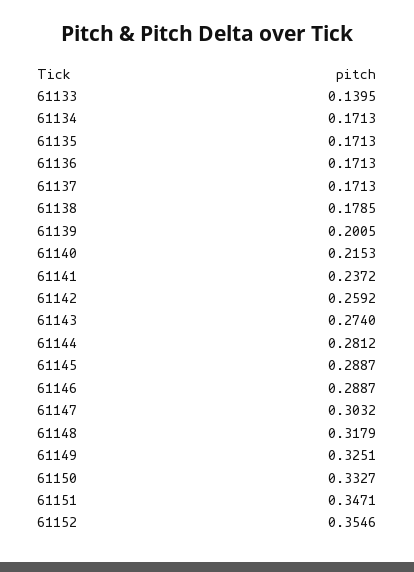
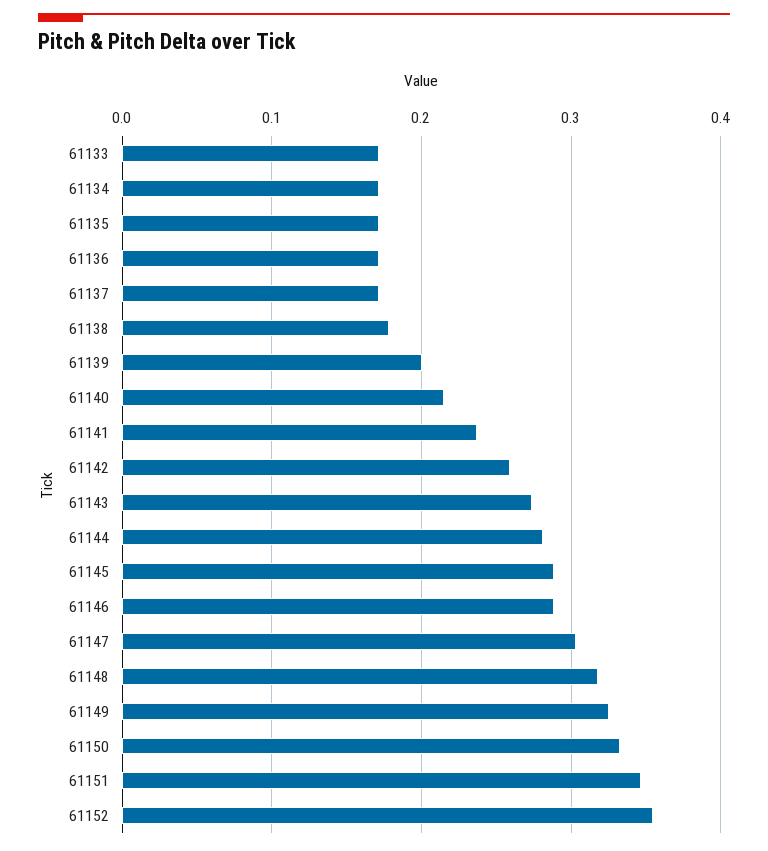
61133: 0.1395 -> 0.17

